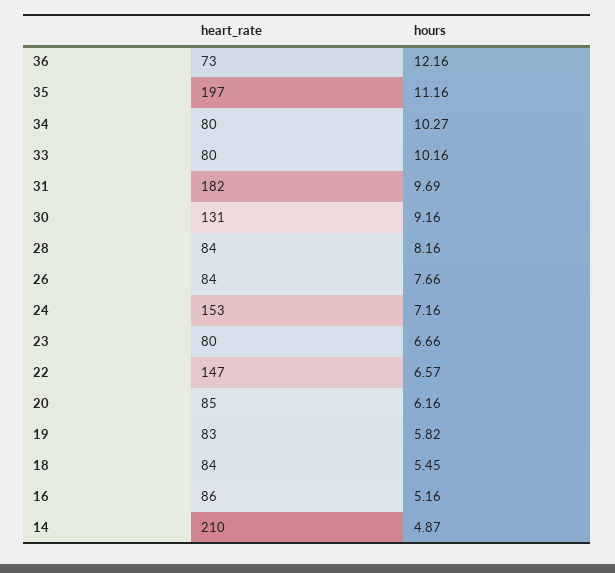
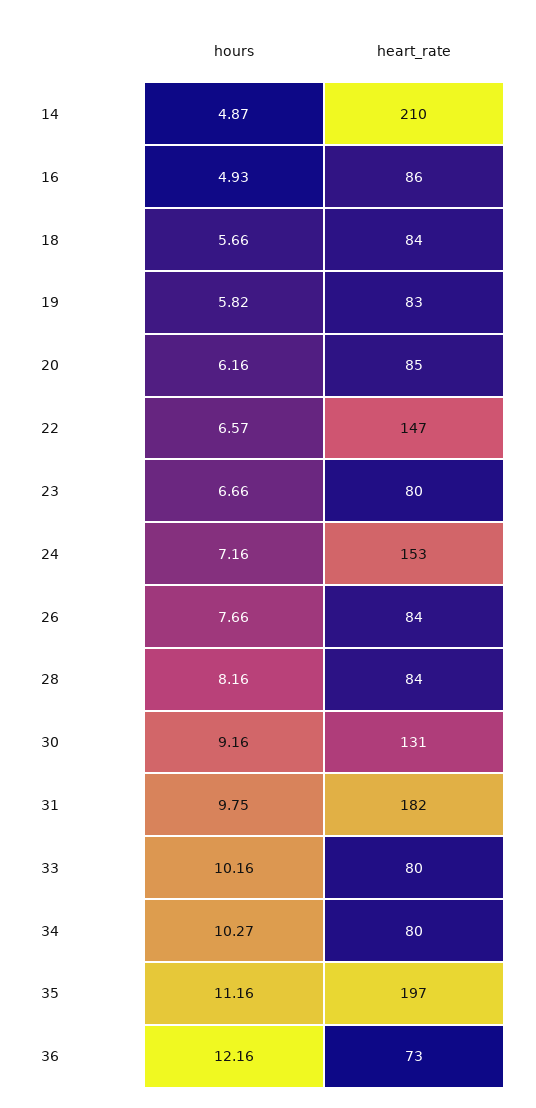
hours, 31: 9.69 -> 9.75
hours, 18: 5.45 -> 5.66
hours, 16: 5.16 -> 4.93

